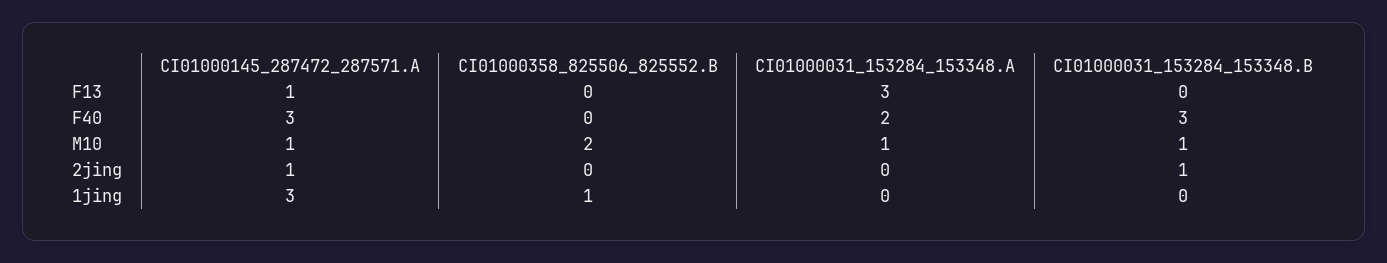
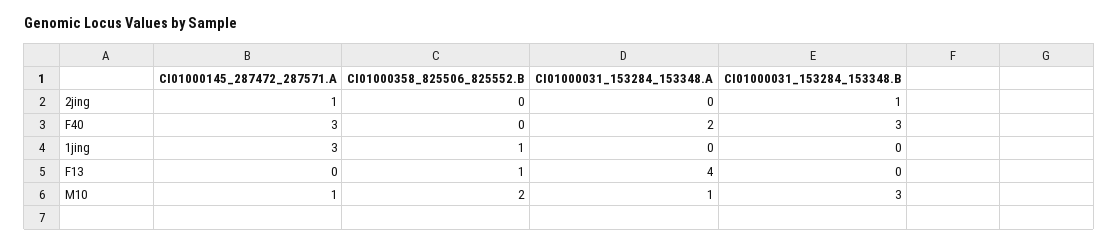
CI01000145_287472_287571.A, F13: 1 -> 0
CI01000358_825506_825552.B, F13: 0 -> 1
CI01000031_153284_153348.A, F13: 3 -> 4
CI01000031_153284_153348.B, M10: 1 -> 3

